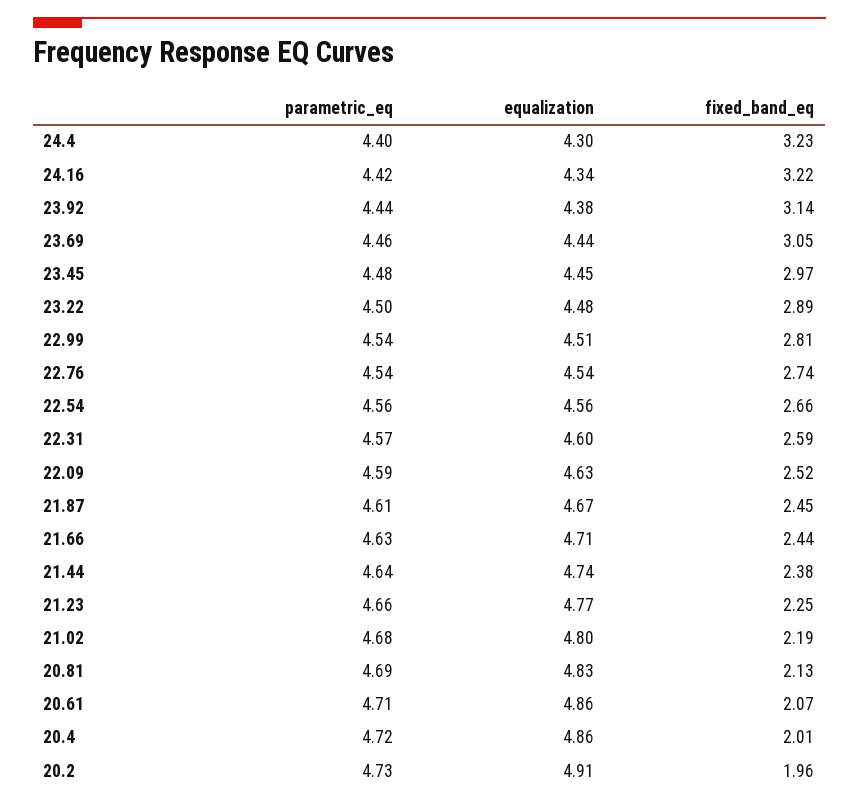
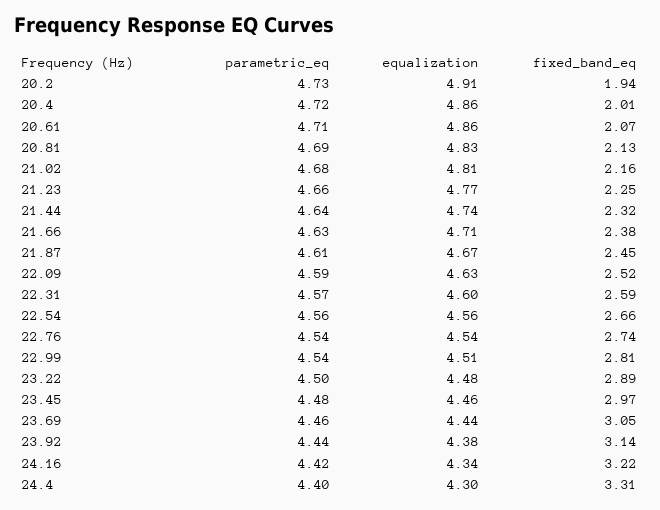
fixed_band_eq, 24.4: 3.23 -> 3.31
equalization, 23.45: 4.45 -> 4.46
fixed_band_eq, 21.66: 2.44 -> 2.38
fixed_band_eq, 21.44: 2.38 -> 2.32
equalization, 21.02: 4.8 -> 4.81
fixed_band_eq, 21.02: 2.19 -> 2.16
fixed_band_eq, 20.2: 1.96 -> 1.94

